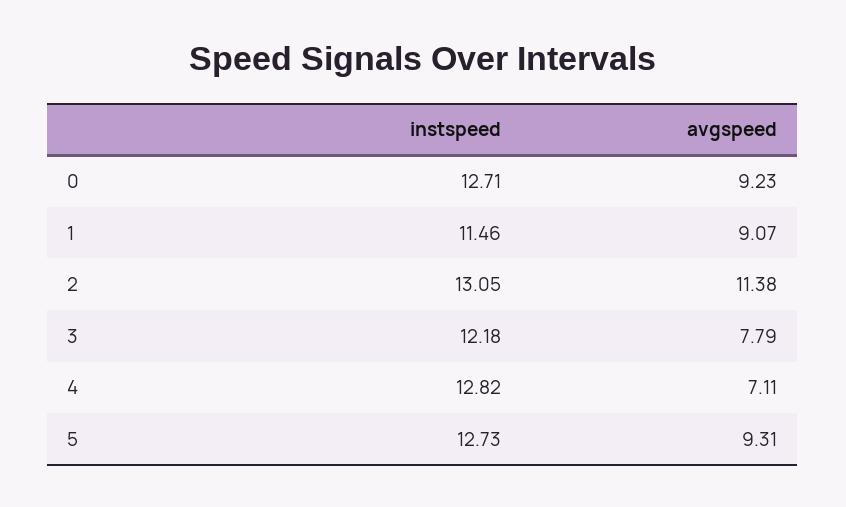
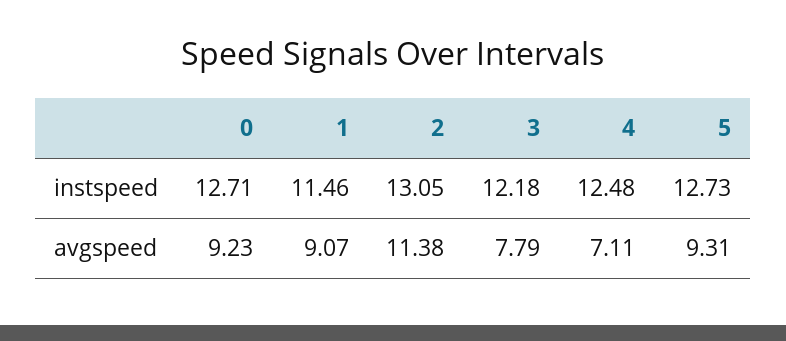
instspeed, 4: 12.82 -> 12.48

